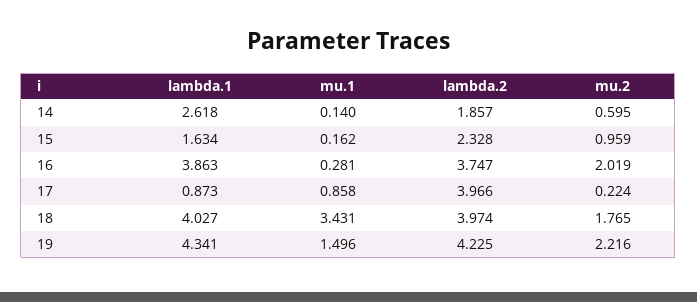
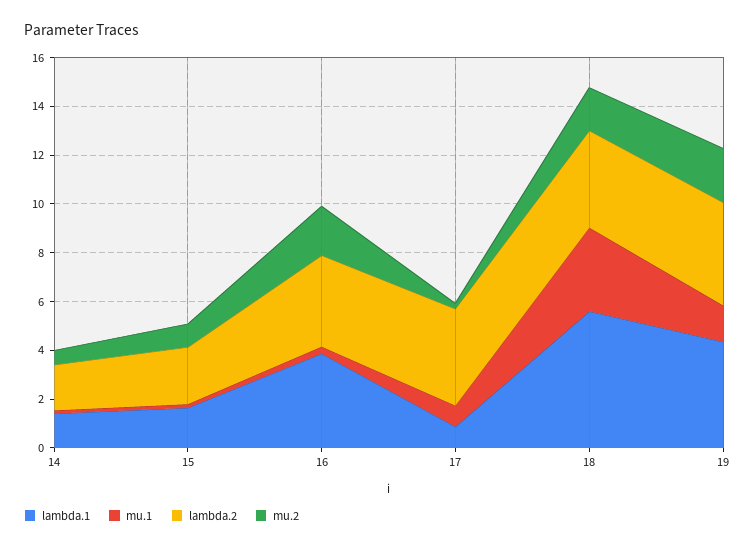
lambda.1, 14: 2.618 -> 1.5
lambda.1, 18: 4.027 -> 5.5

